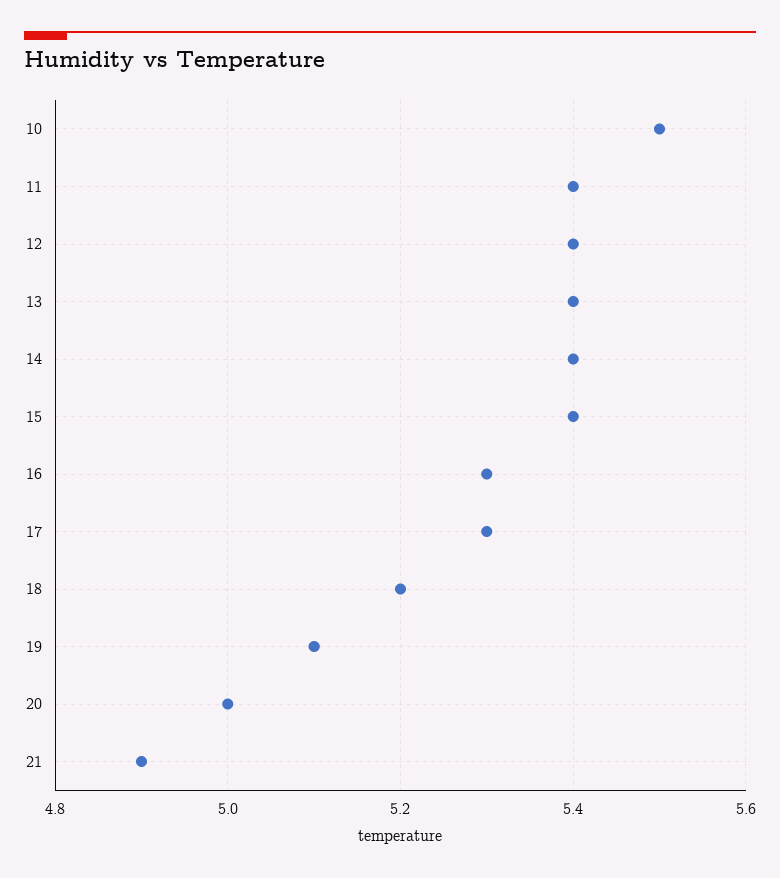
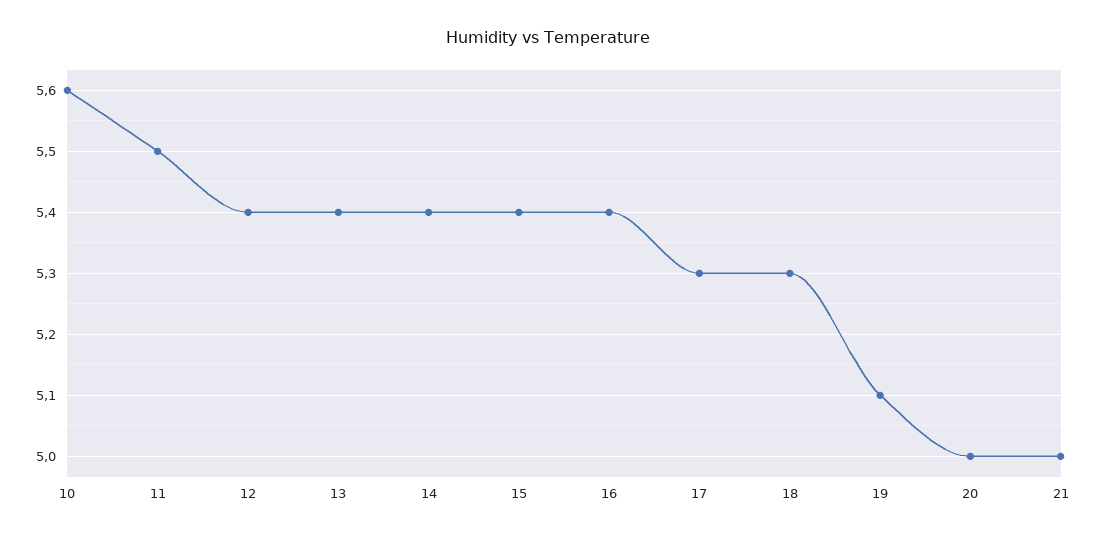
10: 5.5 -> 5.6
11: 5.4 -> 5.5
16: 5.3 -> 5.4
18: 5.2 -> 5.3
21: 4.9 -> 5

